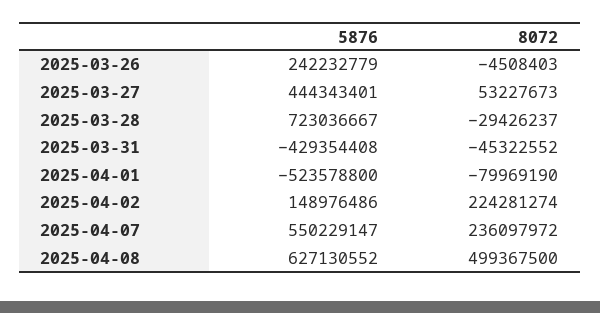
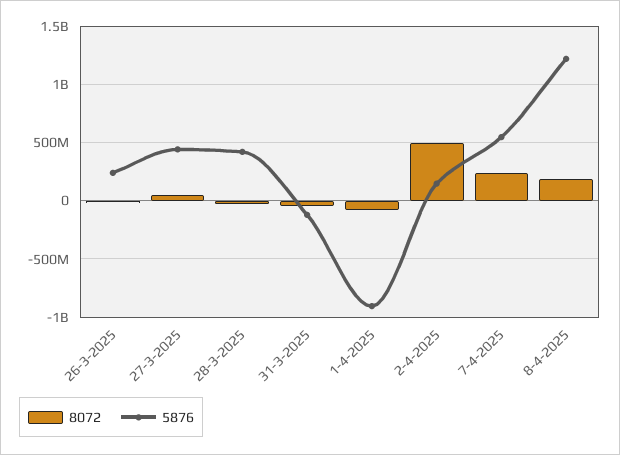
5876, 2025-03-28: 723036667 -> 400000000
5876, 2025-03-31: -429354408 -> -100000000
5876, 2025-04-01: -523578800 -> -900000000
8072, 2025-04-02: 224281274 -> 500000000
5876, 2025-04-08: 627130552 -> 1200000000
8072, 2025-04-08: 499367500 -> 200000000

